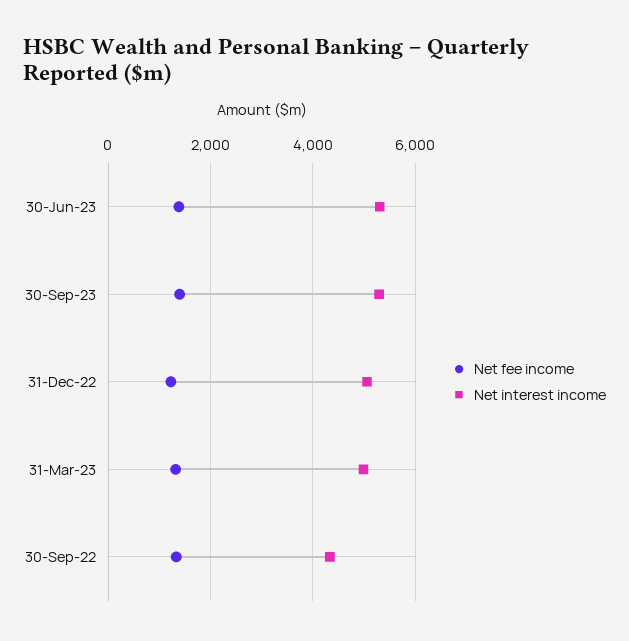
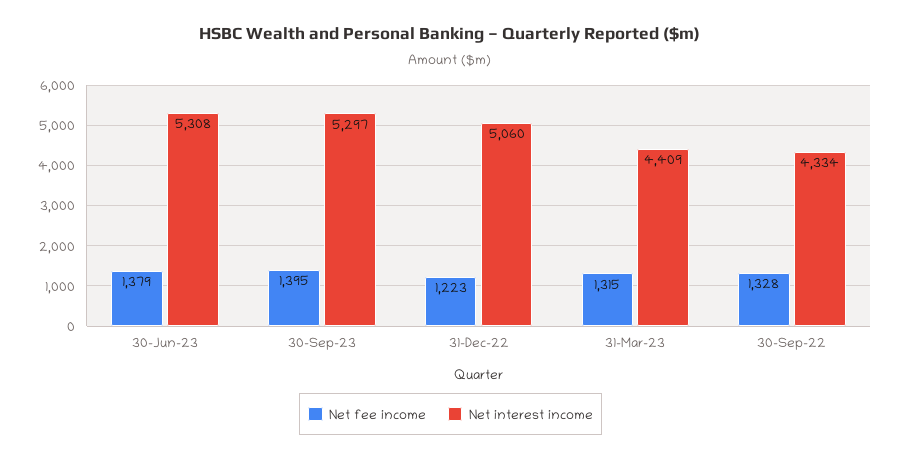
Net interest income, 31-Mar-23: 5000 -> 4409

